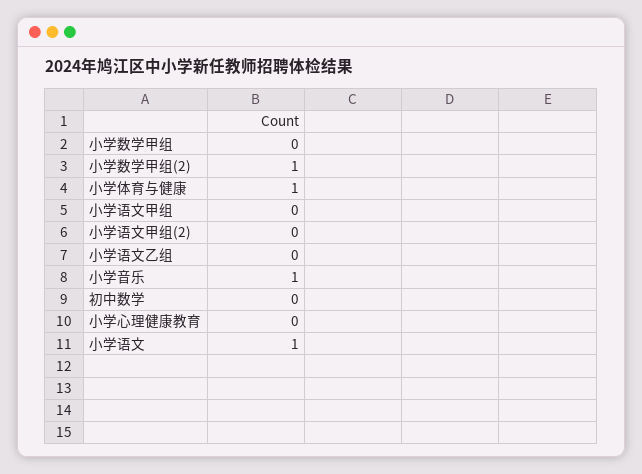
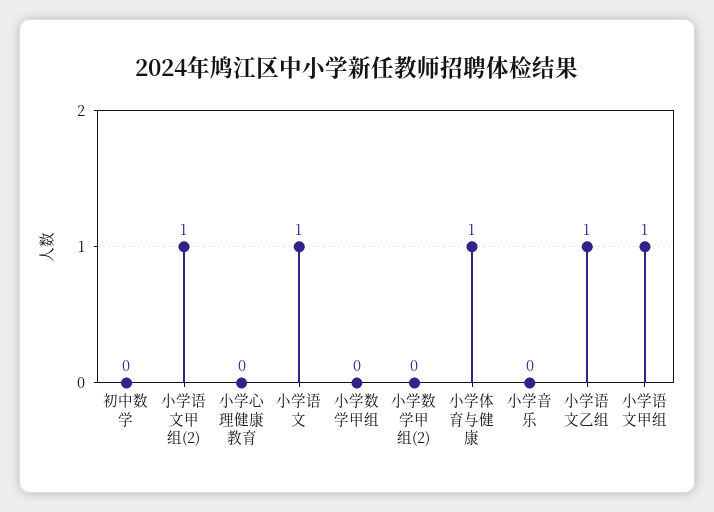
小学数学甲组(2): 1 -> 0
小学语文甲组: 0 -> 1
小学语文甲组(2): 0 -> 1
小学语文乙组: 0 -> 1
小学音乐: 1 -> 0

